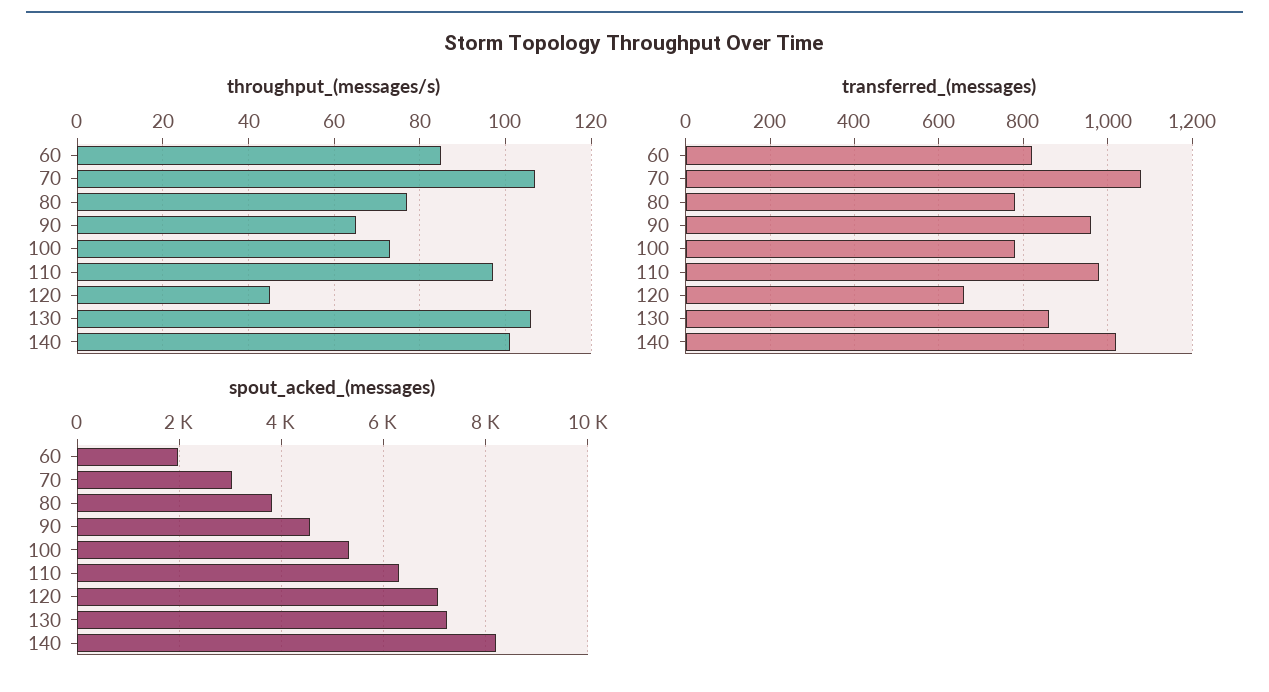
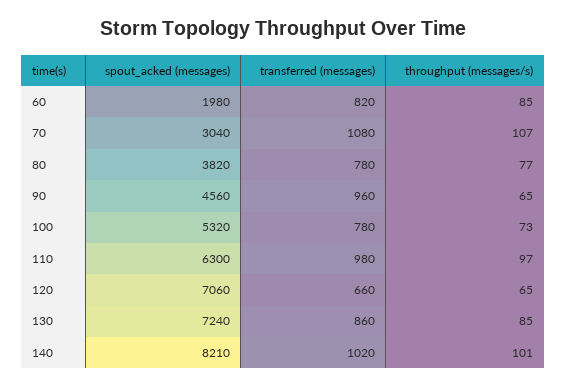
throughput_(messages/s), 120: 45 -> 65
throughput_(messages/s), 130: 105 -> 85

